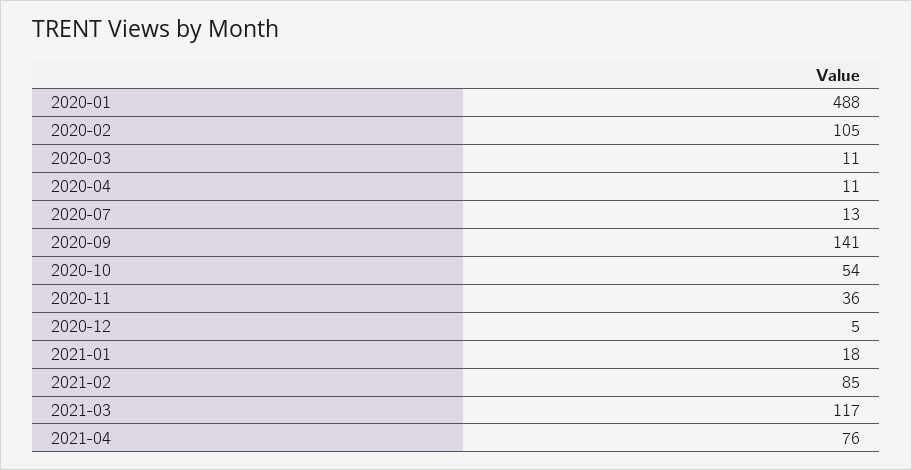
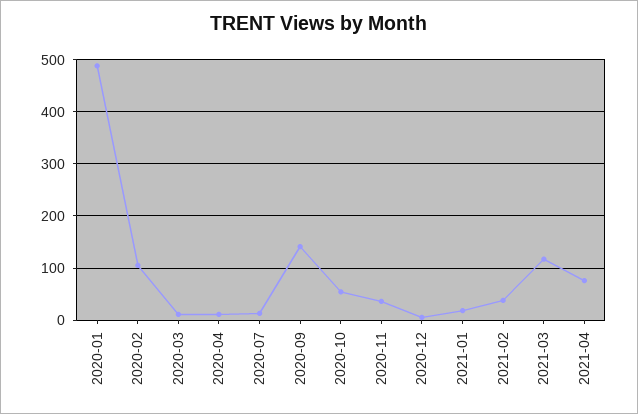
2021-02: 85 -> 40

